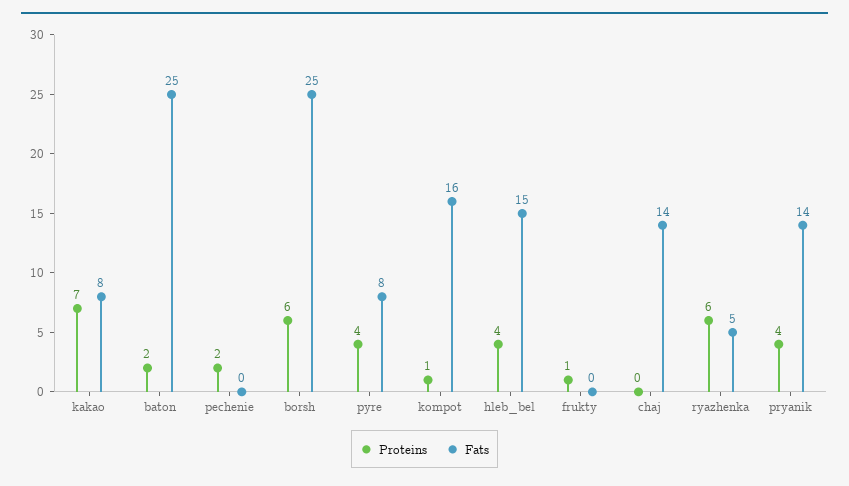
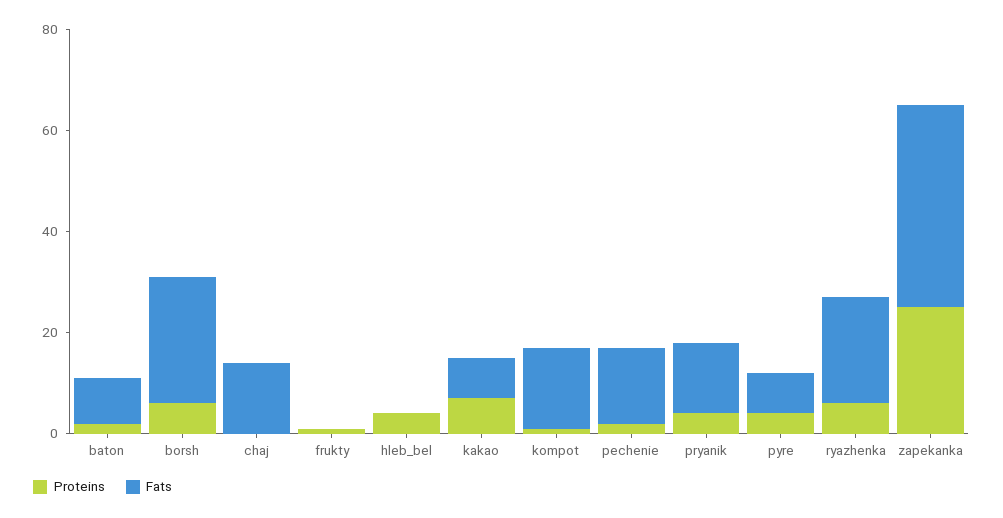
Fats, baton: 25 -> 10
Fats, pechenie: 0 -> 15
Fats, hleb_bel: 15 -> 0
Fats, ryazhenka: 5 -> 20
Proteins, zapekanka: none -> 25
Fats, zapekanka: none -> 40

